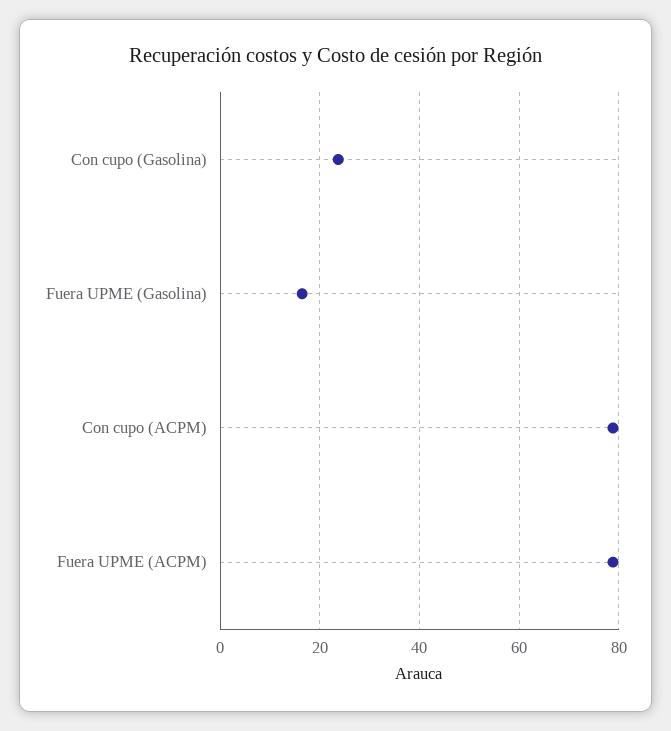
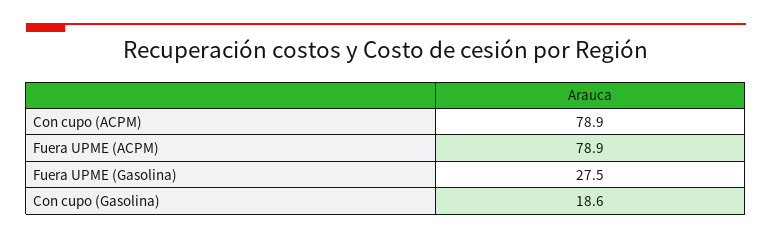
Con cupo (Gasolina): 24 -> 18.6
Fuera UPME (Gasolina): 16 -> 27.5

